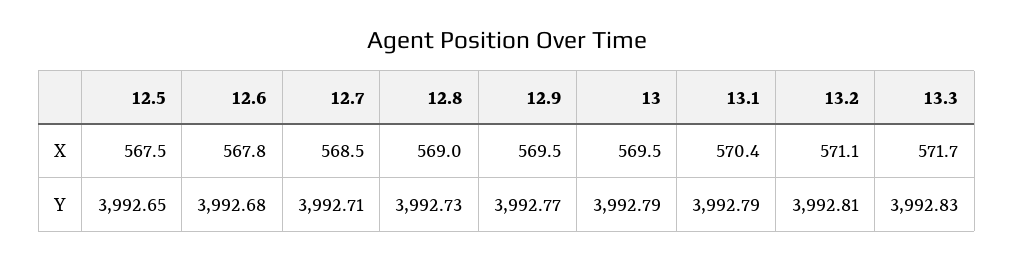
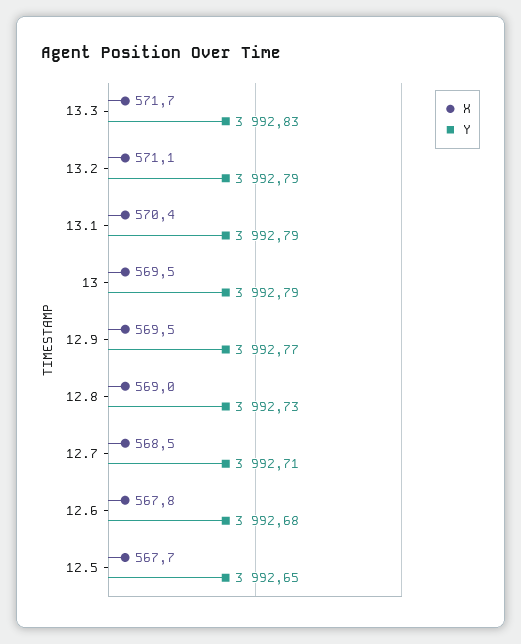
X, 12.5: 567.5 -> 567.7
Y, 13.2: 3992.81 -> 3992.79

